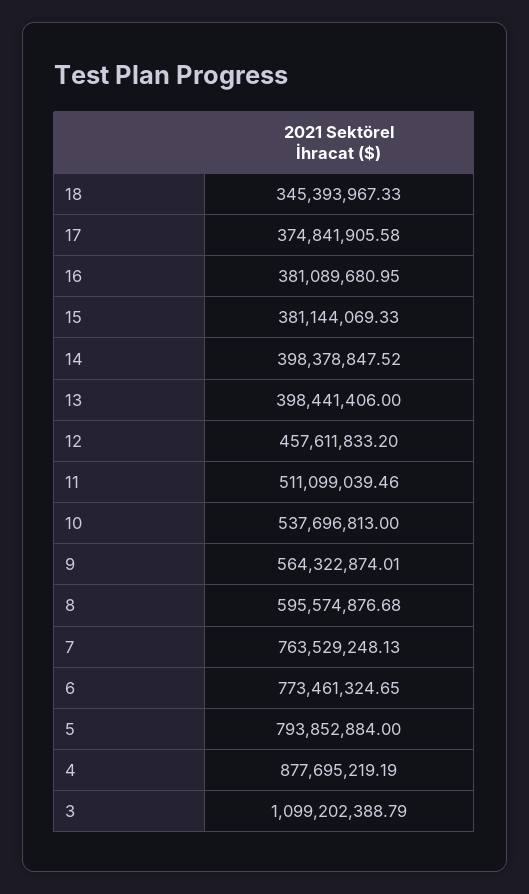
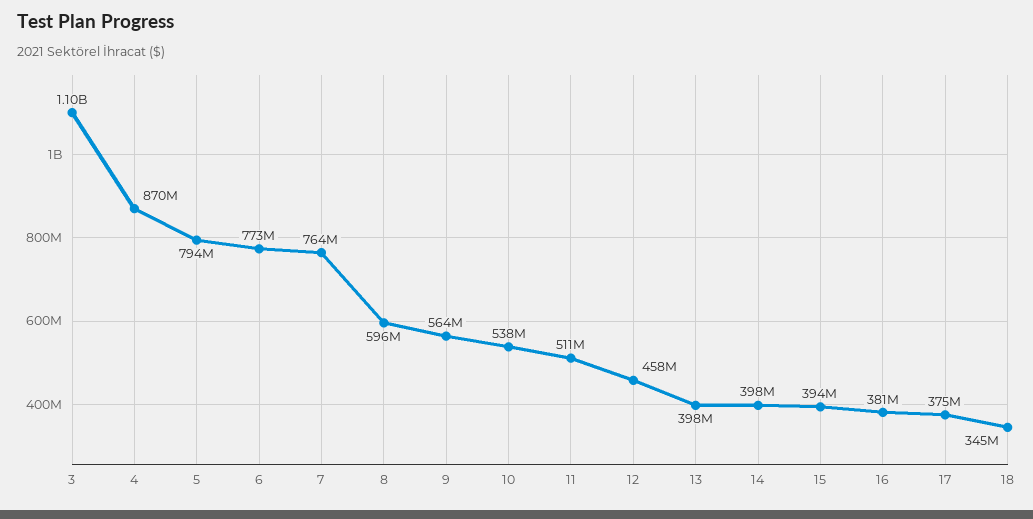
15: 381144069.33 -> 394000000
4: 877695219.19 -> 870000000

